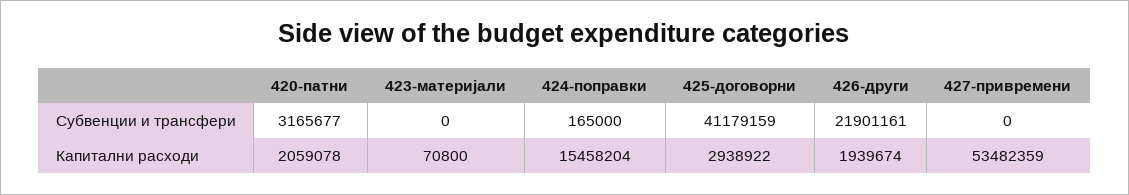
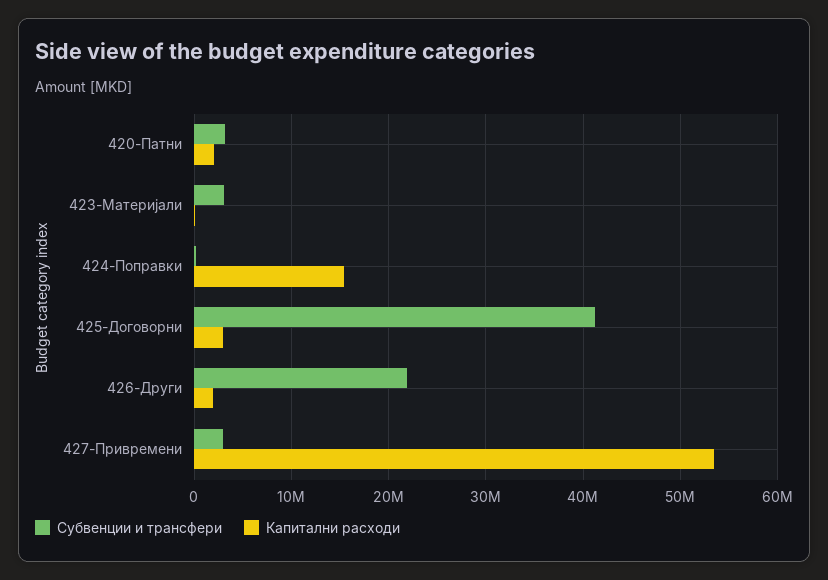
Субвенции и трансфери, 423-материјали: 0 -> 3000000
Субвенции и трансфери, 427-привремени: 0 -> 3000000

